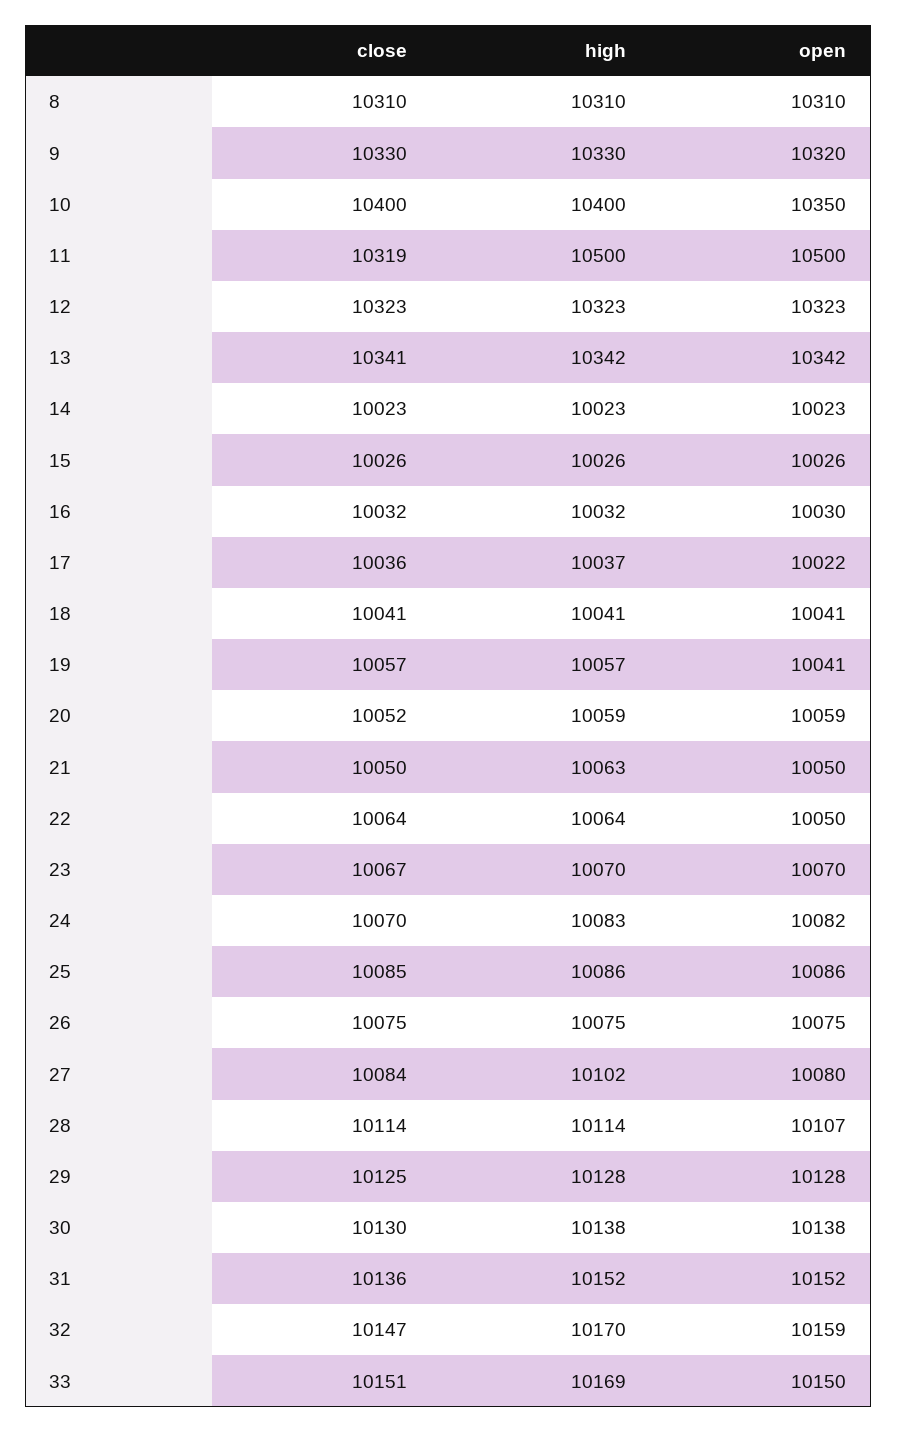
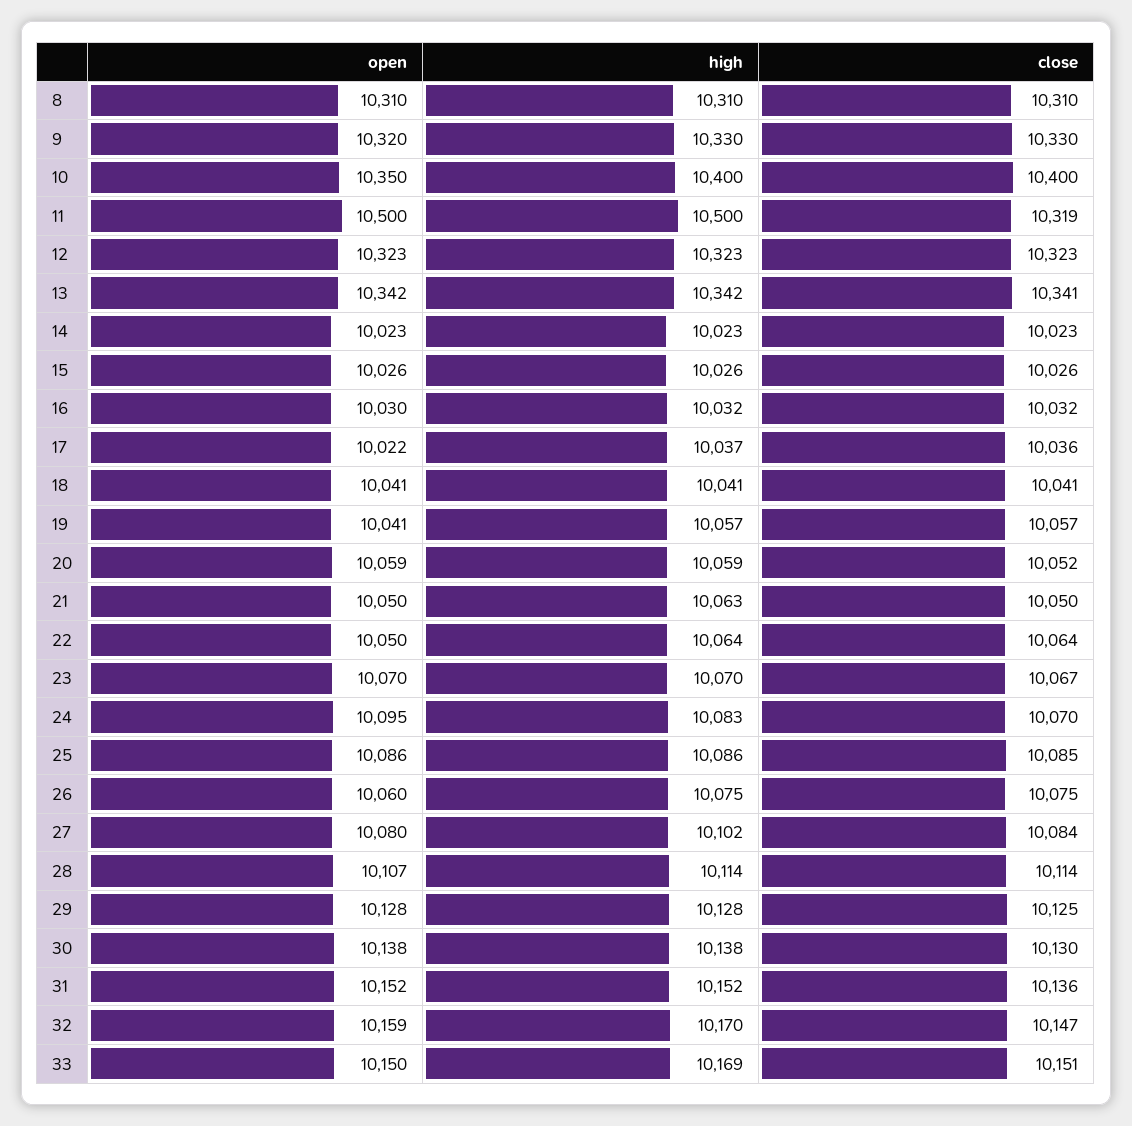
open, 24: 10082 -> 10095
open, 26: 10075 -> 10060

